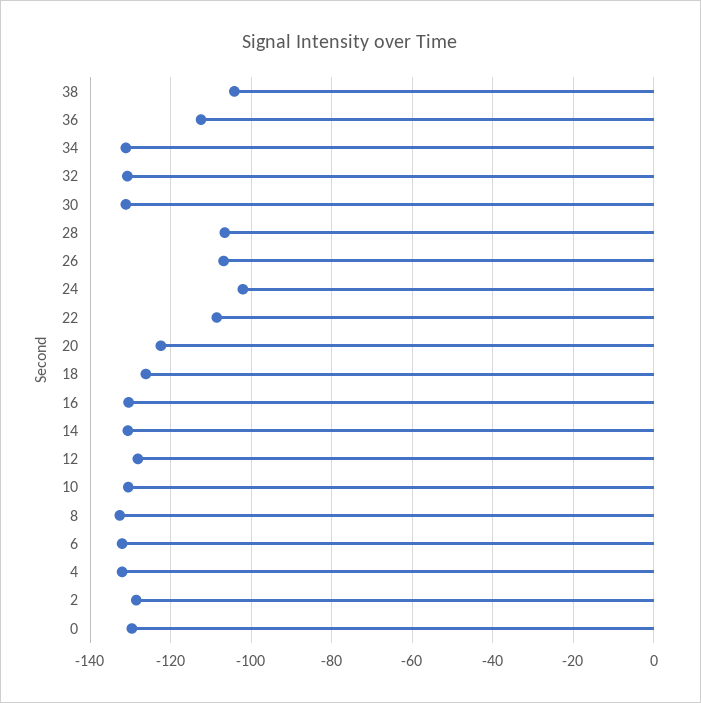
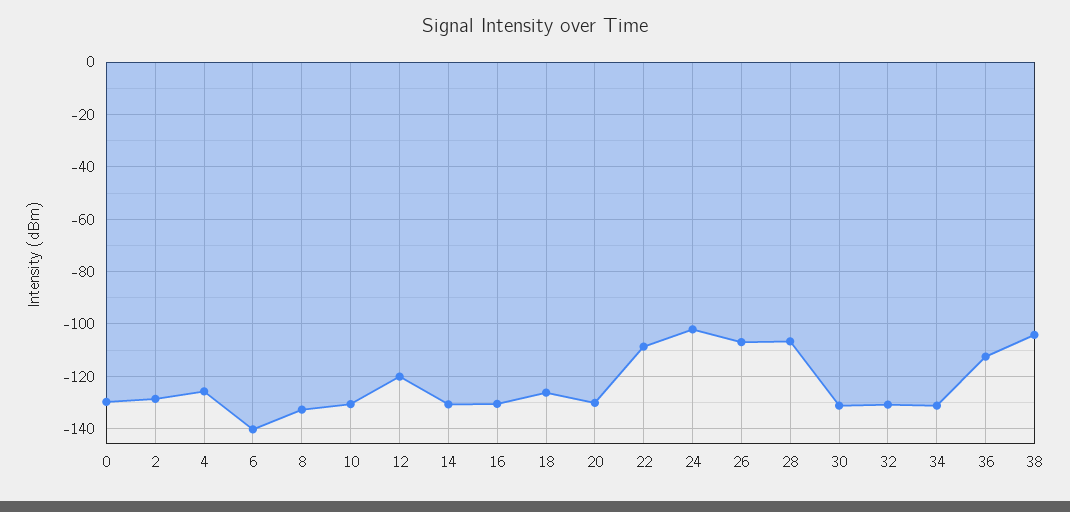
20: -122 -> -130
12: -128 -> -120
6: -132 -> -140
4: -132 -> -125

